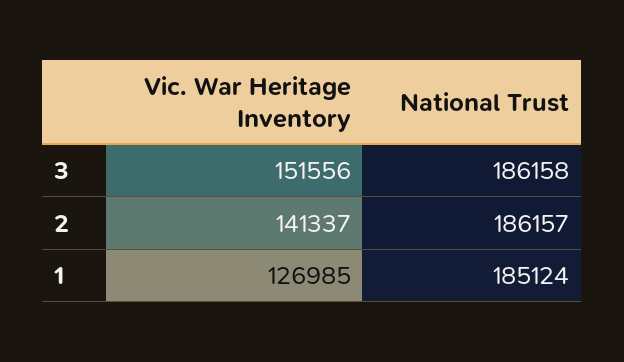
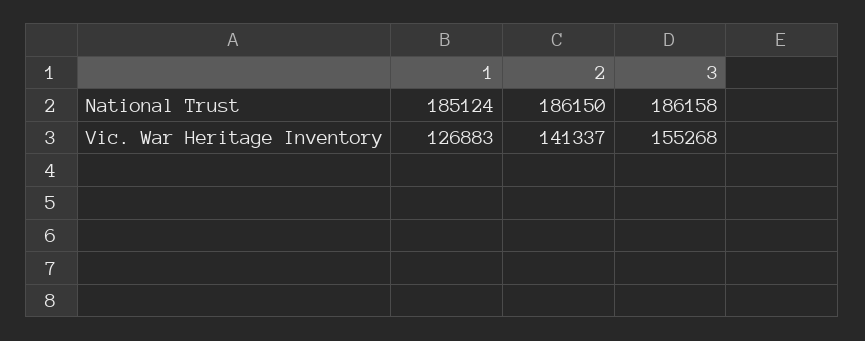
Vic. War Heritage Inventory, 3: 151556 -> 155268
National Trust, 2: 186157 -> 186150
Vic. War Heritage Inventory, 1: 126985 -> 126883

